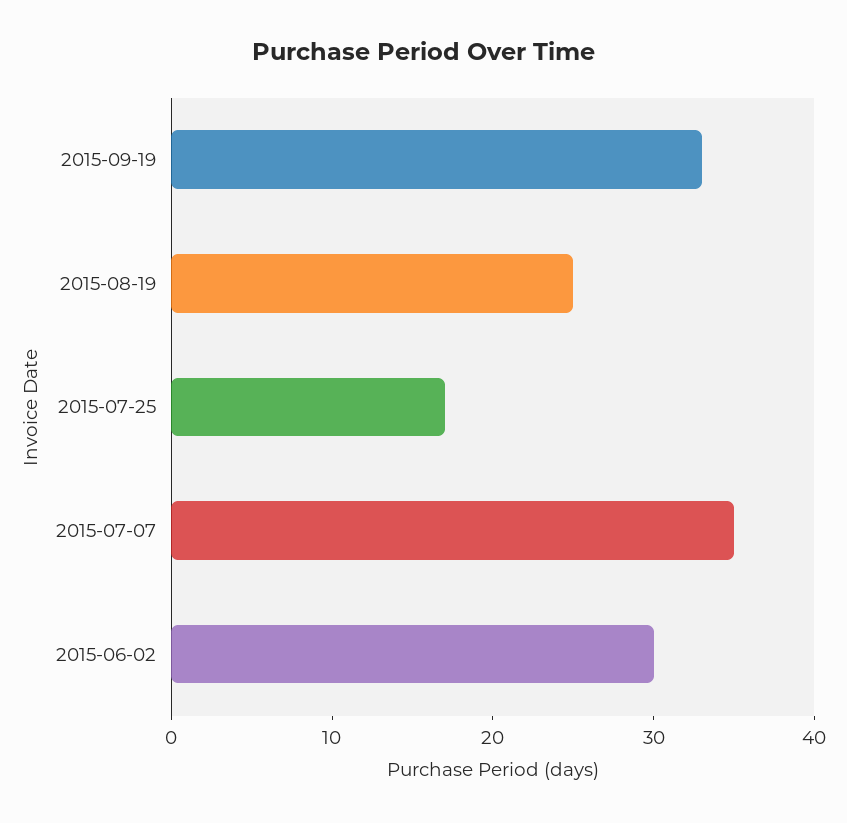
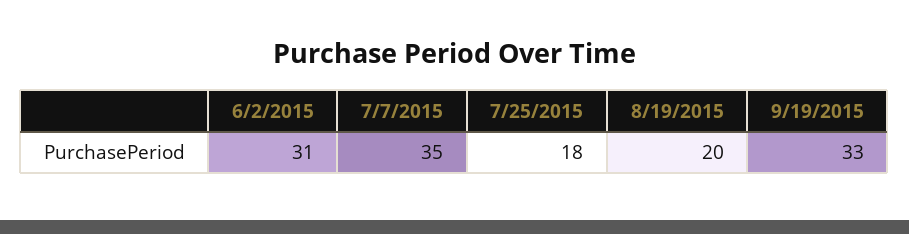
2015-08-19: 25 -> 20
2015-07-25: 17 -> 18
2015-06-02: 30 -> 31

